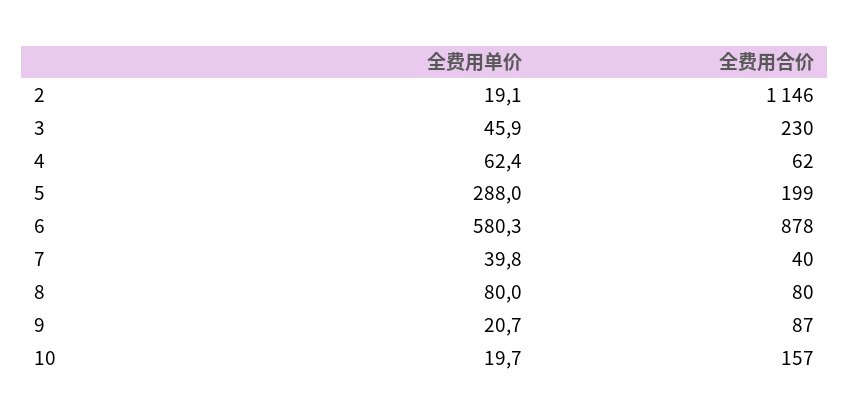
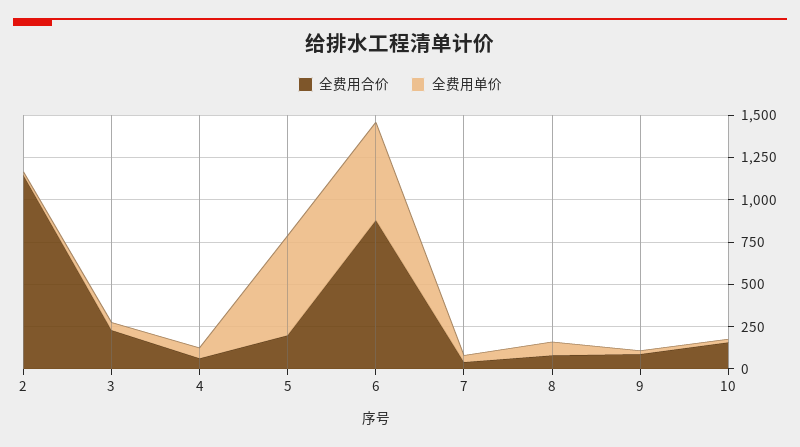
全费用单价, 5: 288 -> 600

